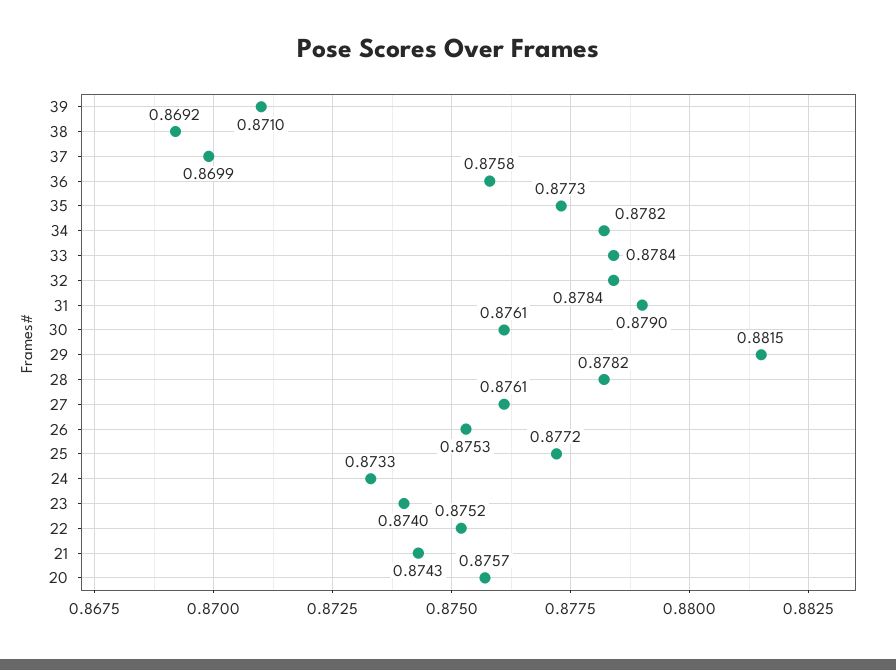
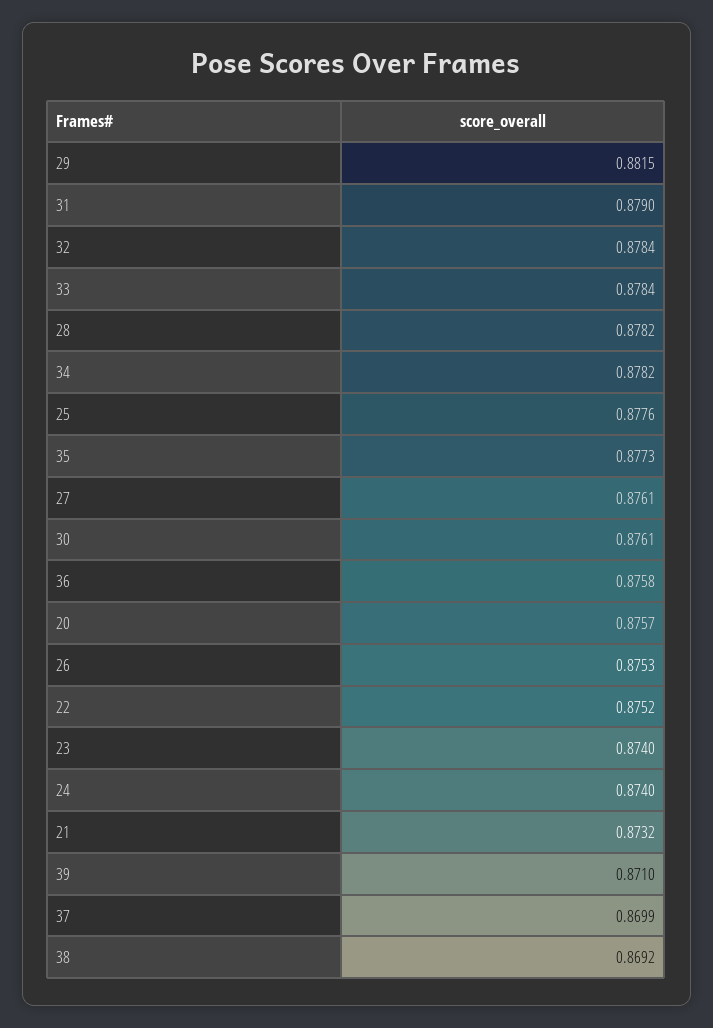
25: 0.8772 -> 0.8776
24: 0.8733 -> 0.874
21: 0.8743 -> 0.8732

